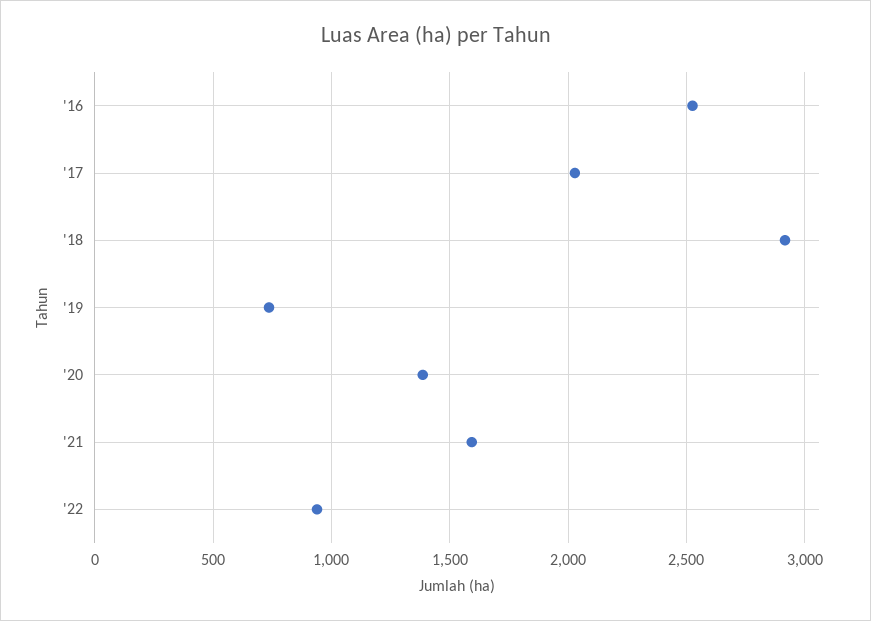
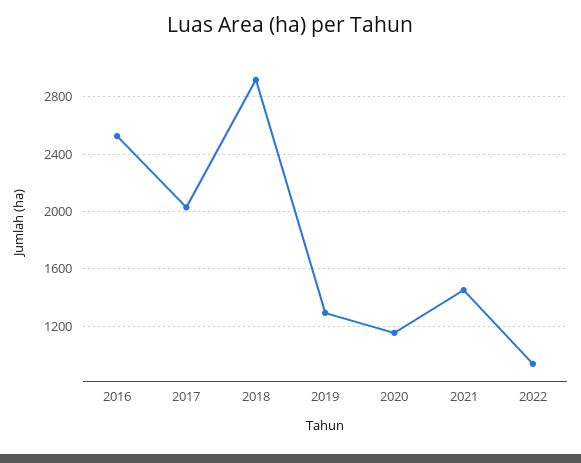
'19: 750 -> 1300
'20: 1400 -> 1150
'21: 1600 -> 1450

